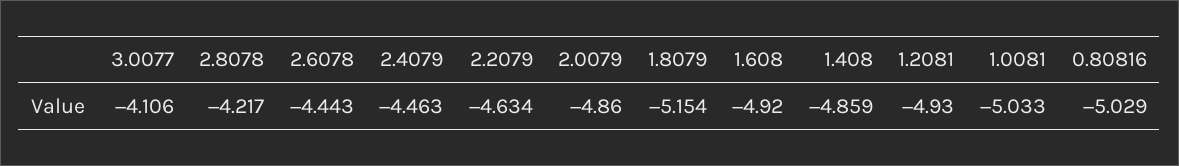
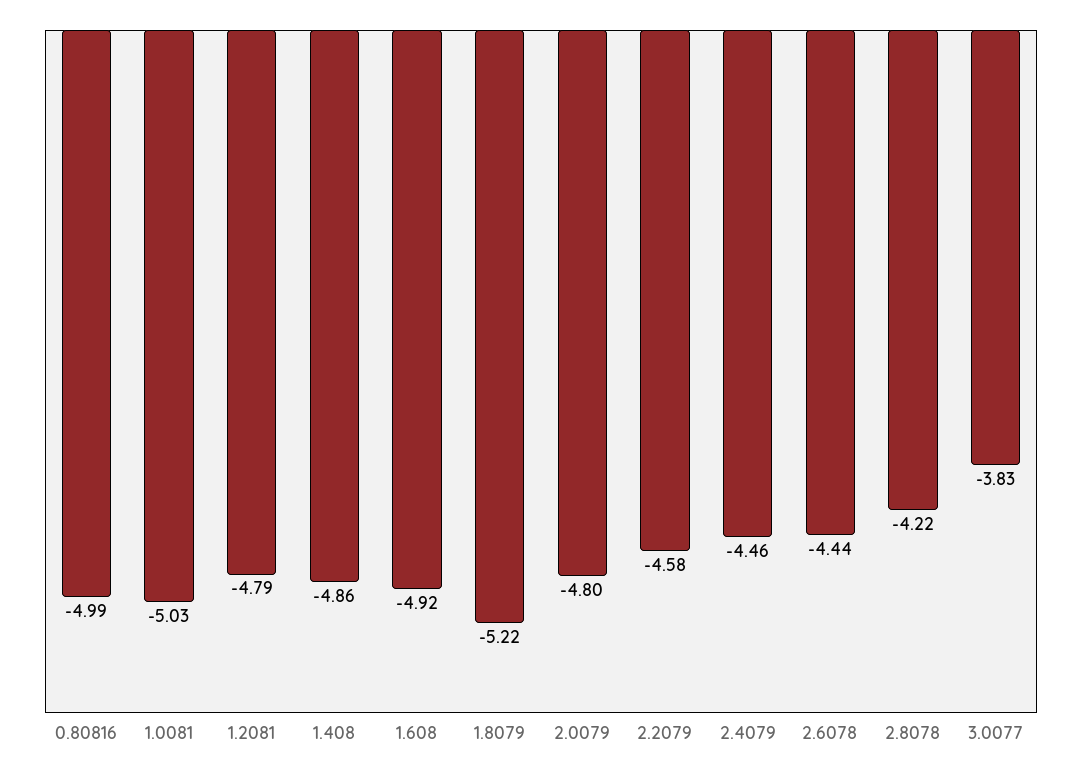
3.0077: -4.106 -> -3.83
2.2079: -4.634 -> -4.58
2.0079: -4.86 -> -4.8
1.8079: -5.154 -> -5.22
1.2081: -4.93 -> -4.79
0.80816: -5.029 -> -4.99

